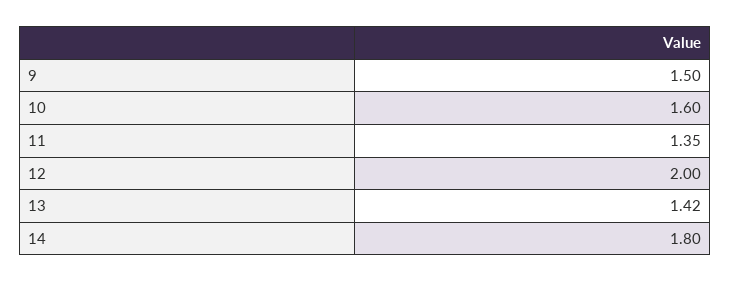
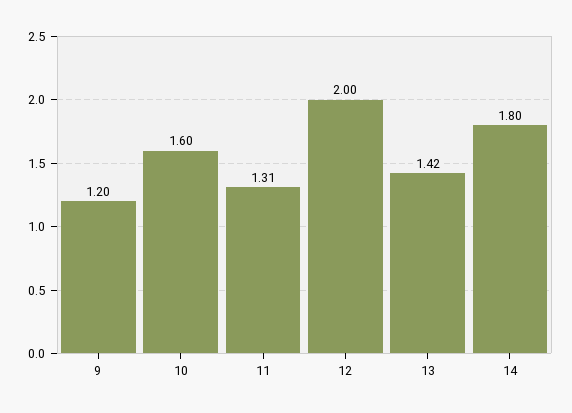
9: 1.5 -> 1.2
11: 1.35 -> 1.31

